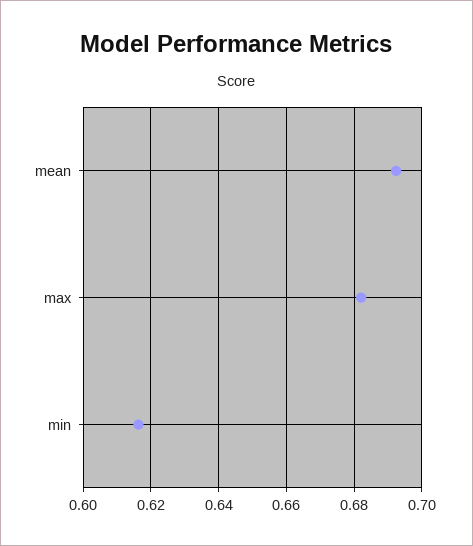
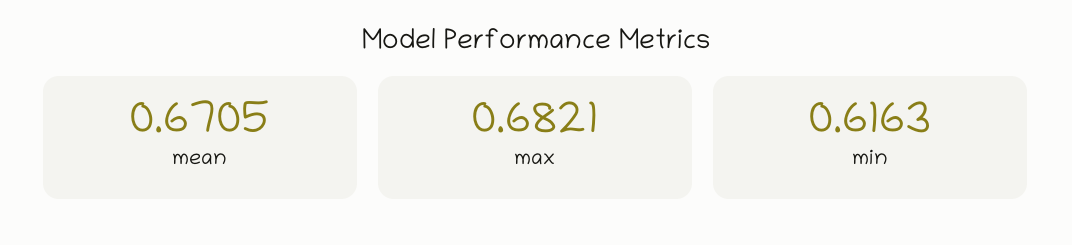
mean: 0.692 -> 0.6705

